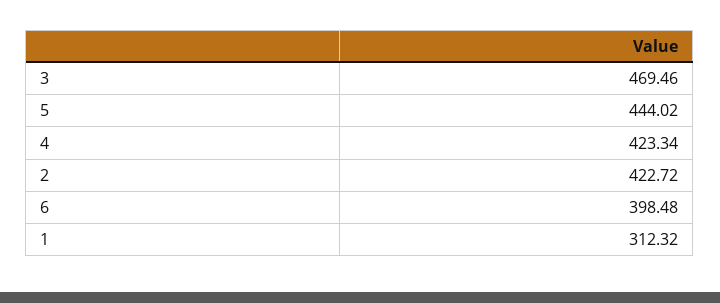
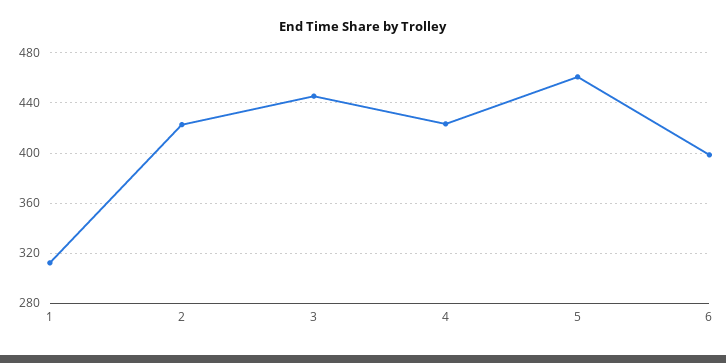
3: 469.46 -> 445
5: 444.02 -> 460

